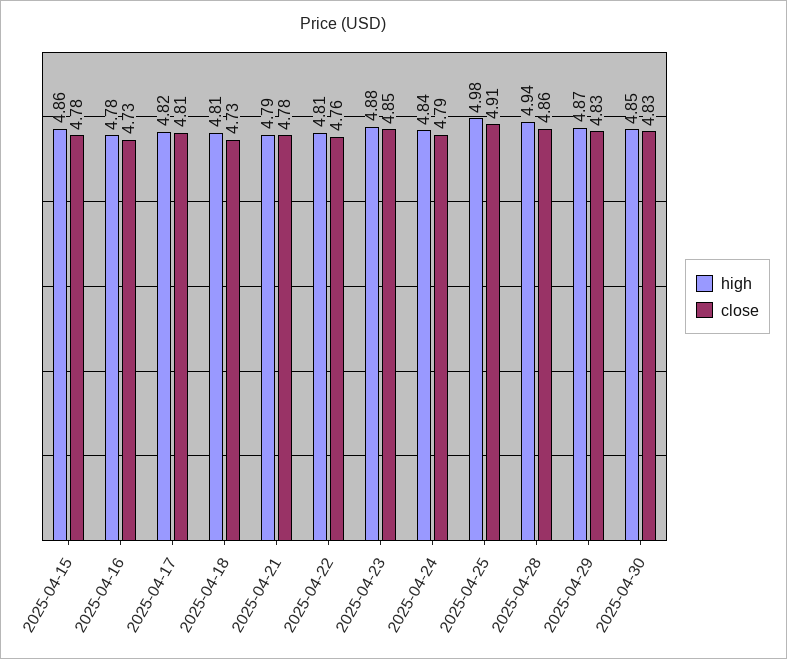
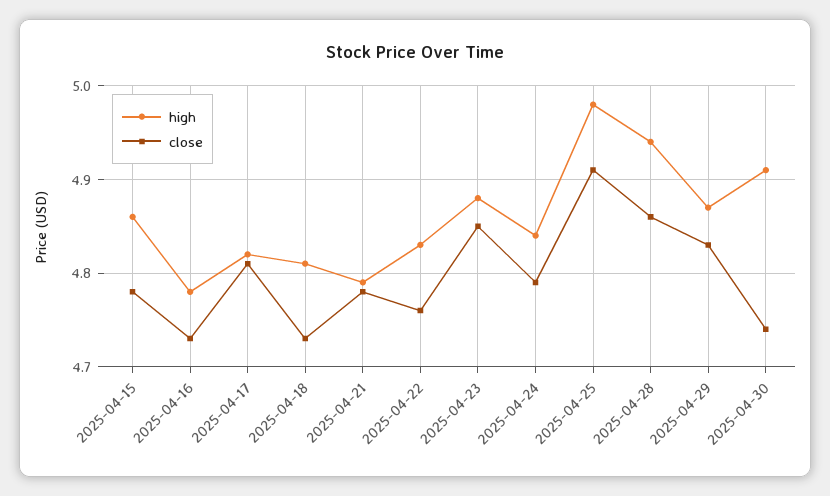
high, 2025-04-22: 4.81 -> 4.83
high, 2025-04-30: 4.85 -> 4.91
close, 2025-04-30: 4.83 -> 4.74

